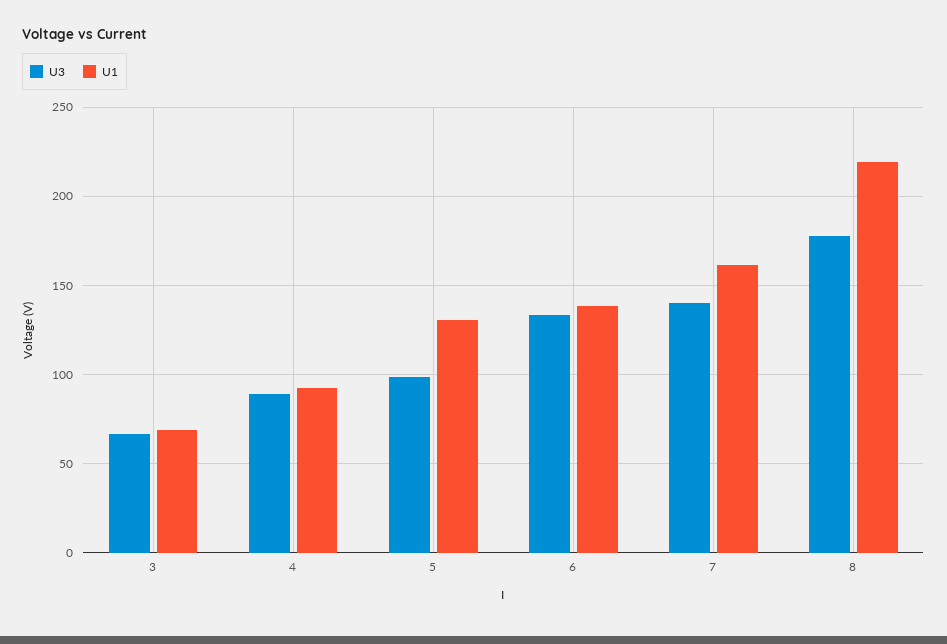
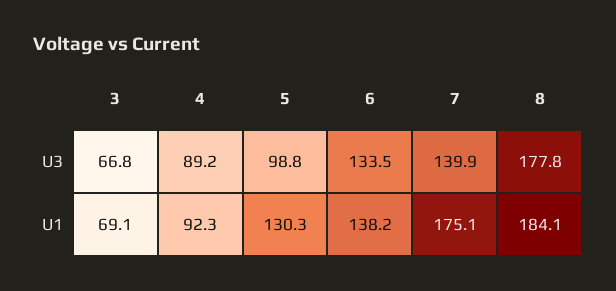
U1, 7: 160 -> 175.1
U1, 8: 220 -> 184.1

